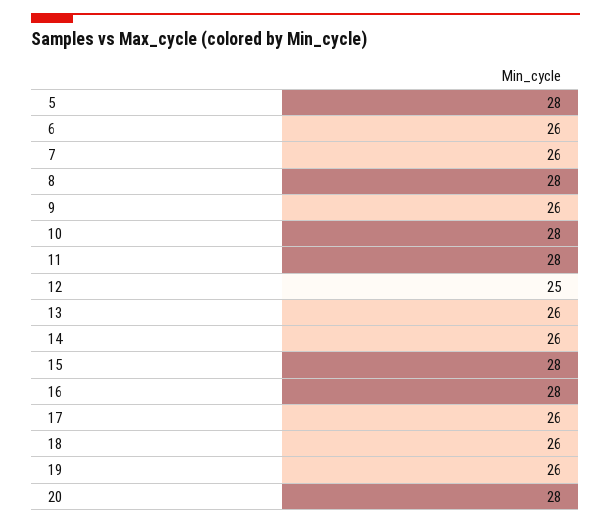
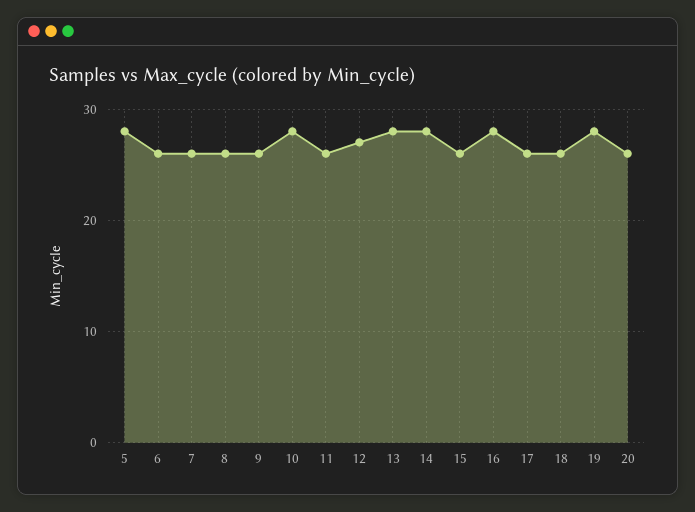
8: 28 -> 26
11: 28 -> 26
12: 25 -> 27
13: 26 -> 28
14: 26 -> 28
15: 28 -> 26
19: 26 -> 28
20: 28 -> 26

